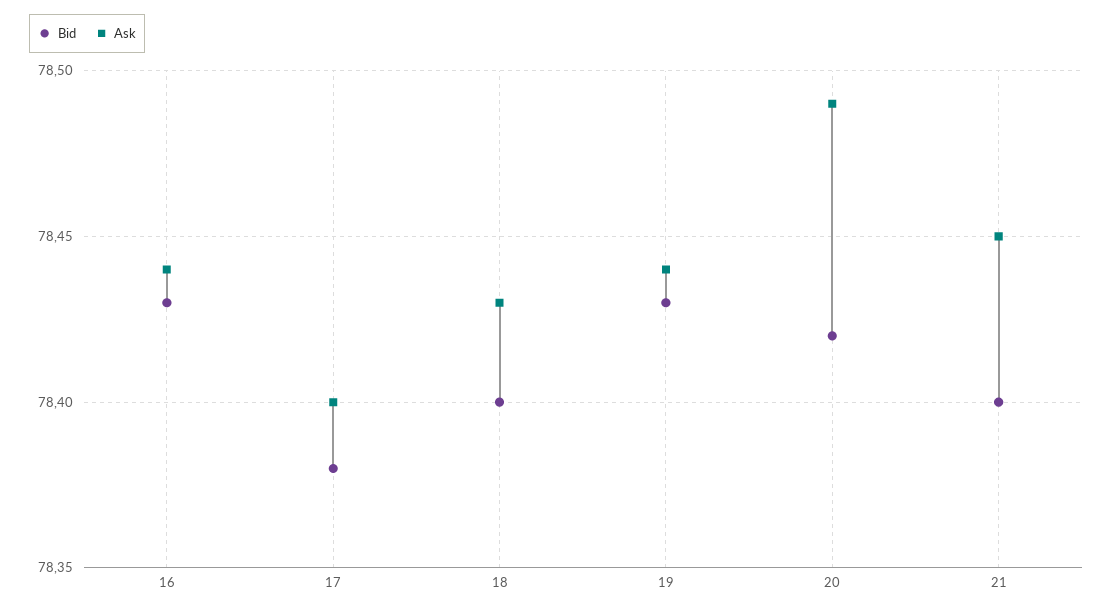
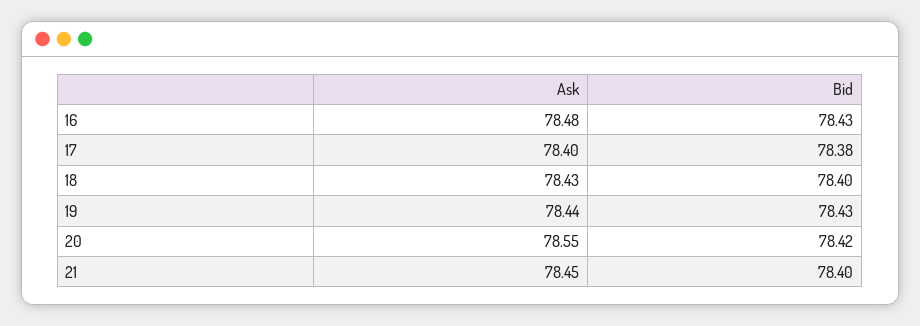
Ask, 16: 78.44 -> 78.48
Ask, 20: 78.49 -> 78.55

